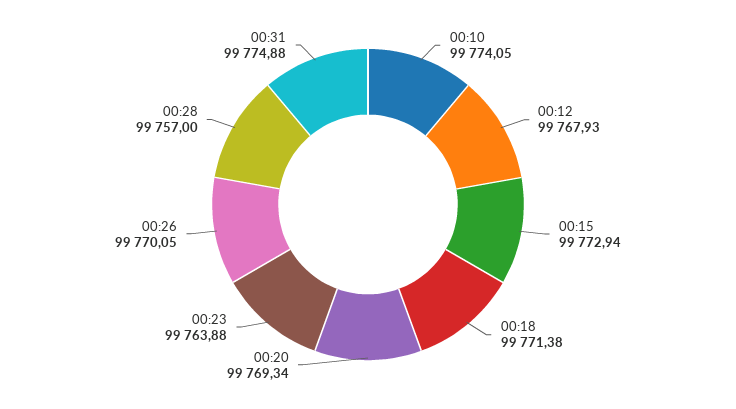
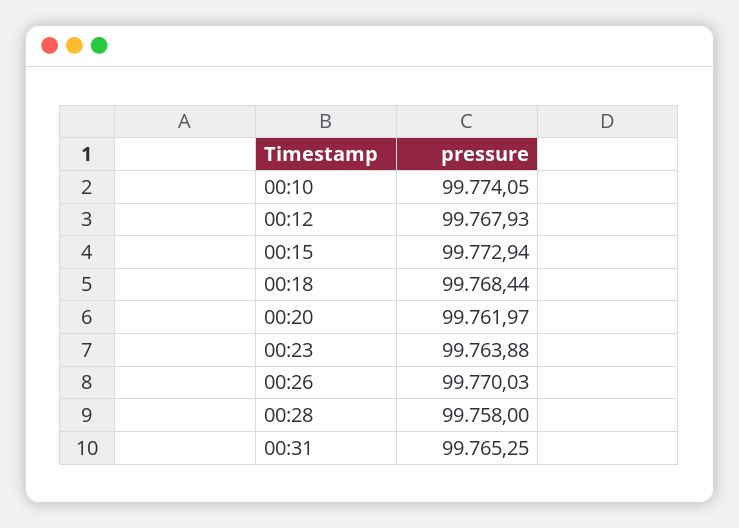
00:18: 99771.38 -> 99768.44
00:20: 99769.34 -> 99761.97
00:26: 99770.05 -> 99770.03
00:28: 99757 -> 99758
00:31: 99774.88 -> 99765.25

